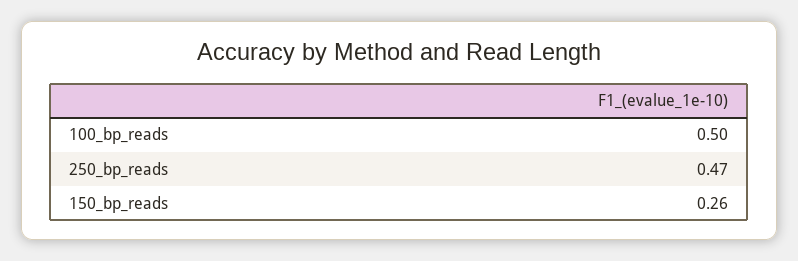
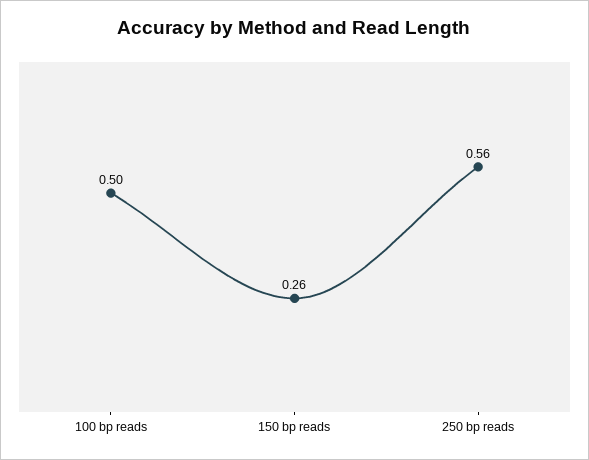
250_bp_reads: 0.47 -> 0.56

